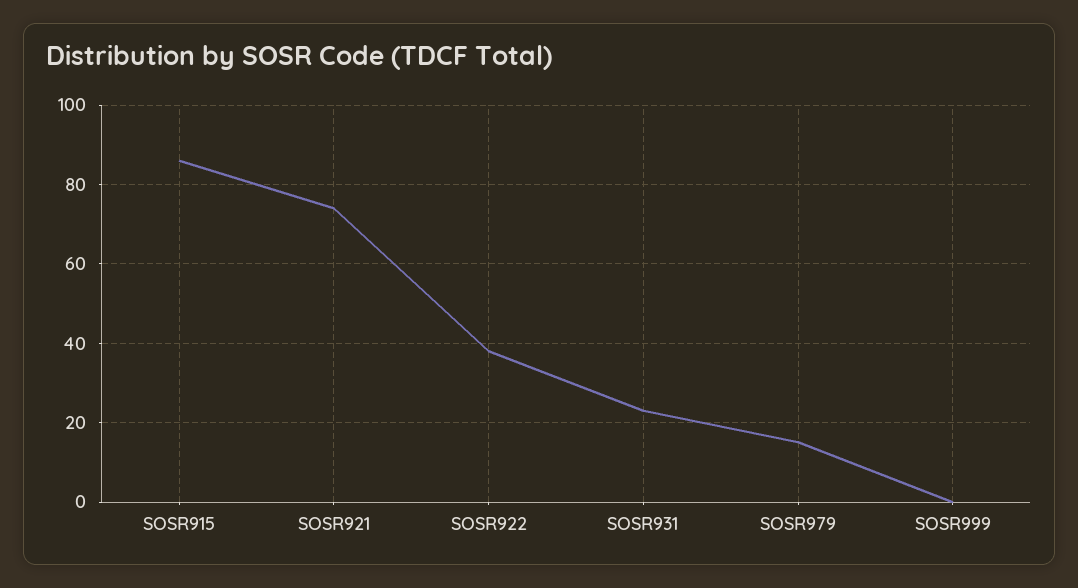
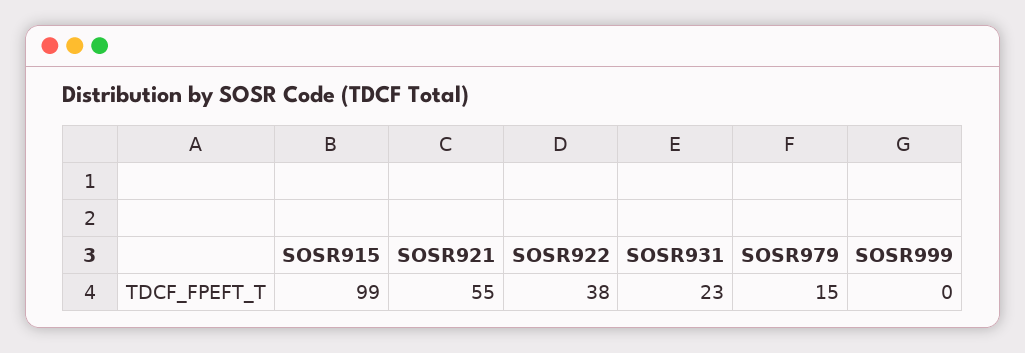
SOSR915: 85 -> 99
SOSR921: 75 -> 55

